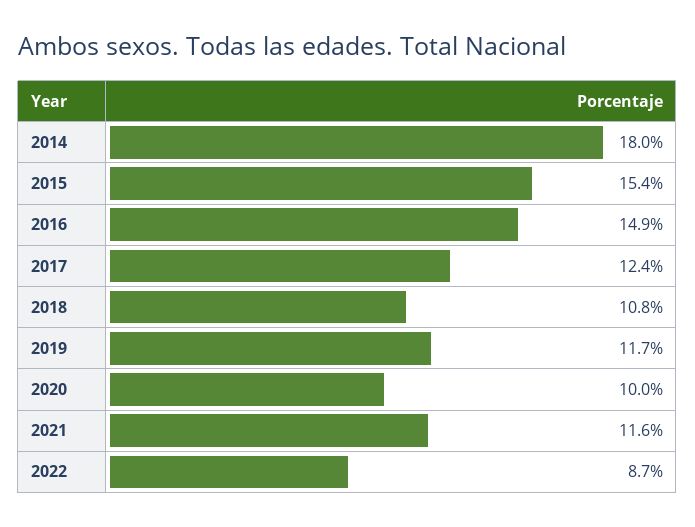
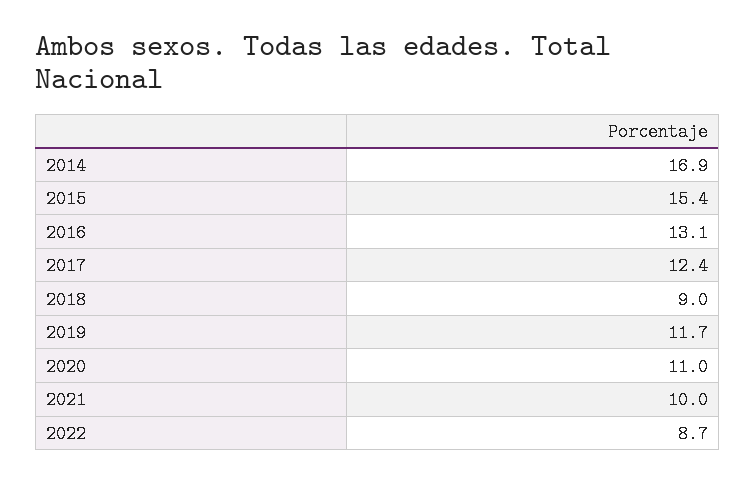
2014: 18 -> 16.9
2016: 14.9 -> 13.1
2018: 10.8 -> 9
2020: 10 -> 11
2021: 11.6 -> 10

